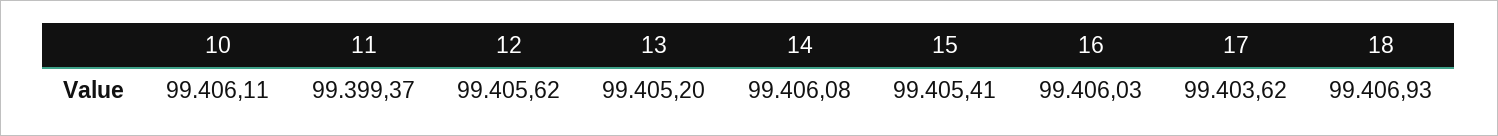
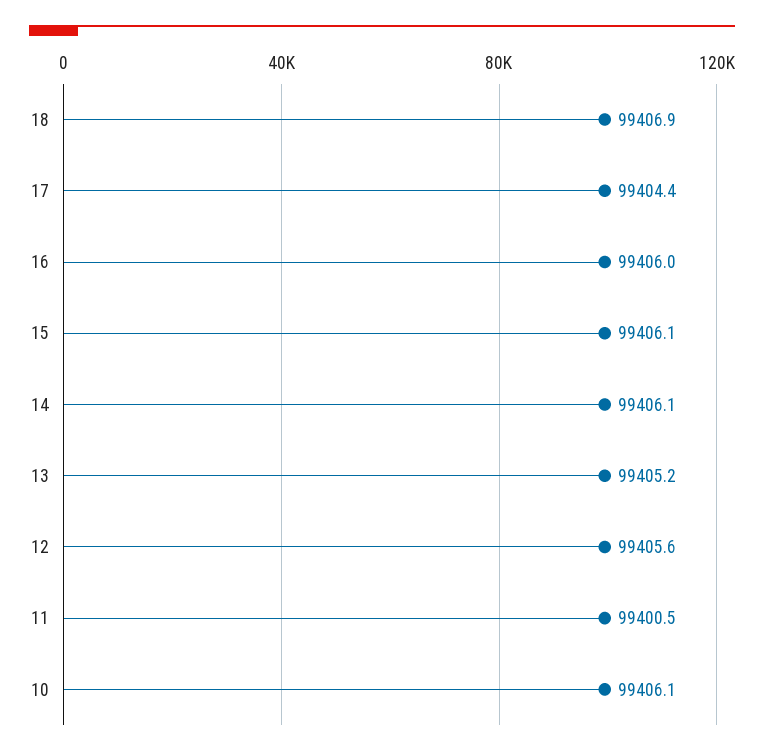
11: 99399.37 -> 99400.5
15: 99405.41 -> 99406.1
17: 99403.62 -> 99404.4

